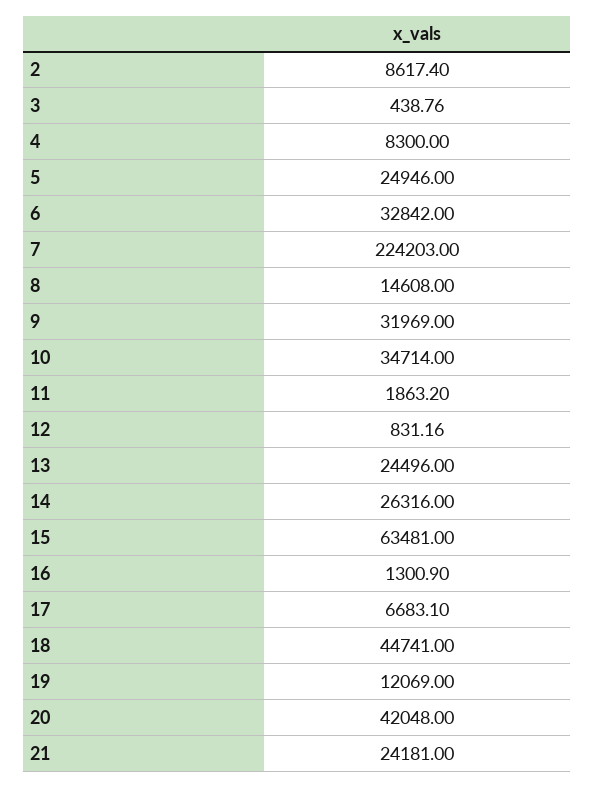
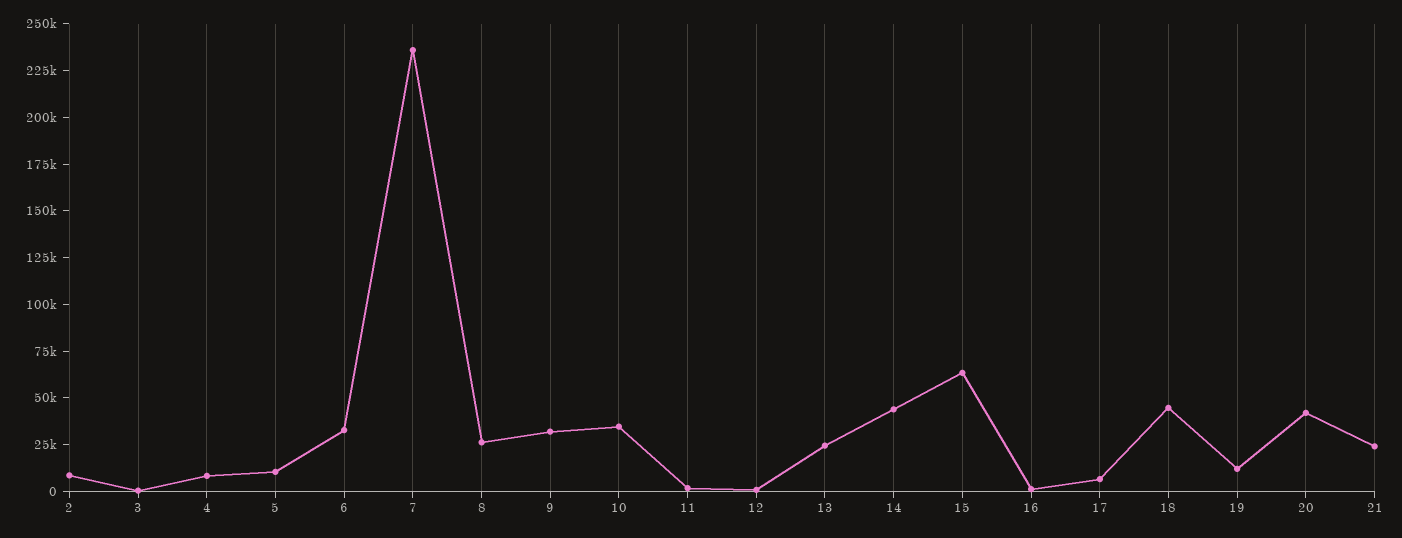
5: 24946 -> 10000
7: 224203 -> 235000
8: 14608 -> 25000
14: 26316 -> 45000

